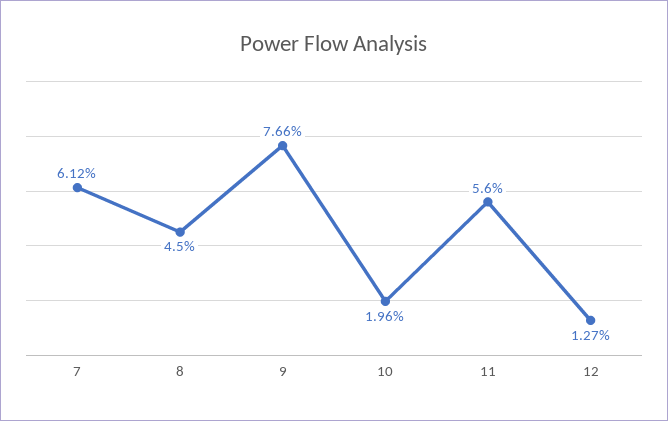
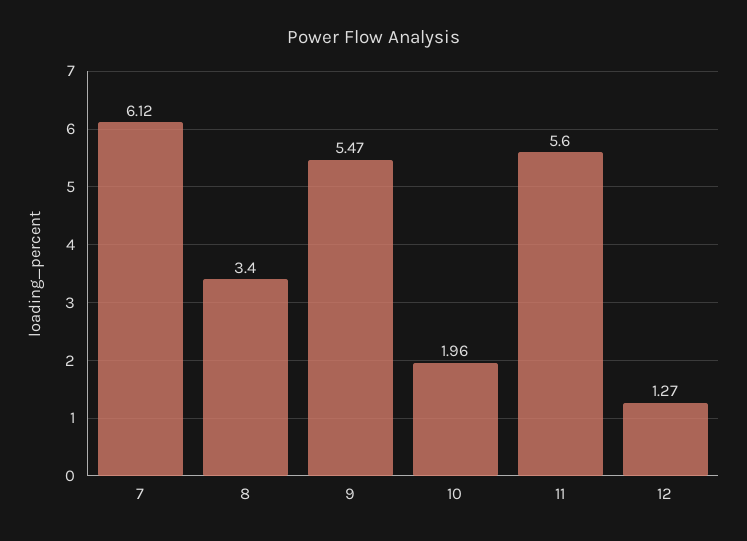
8: 4.5 -> 3.4
9: 7.66 -> 5.47

